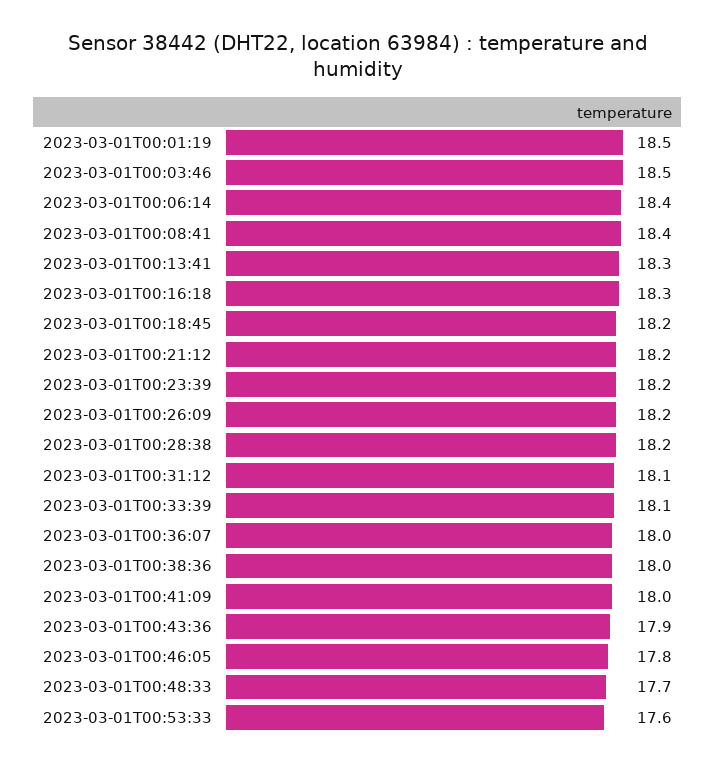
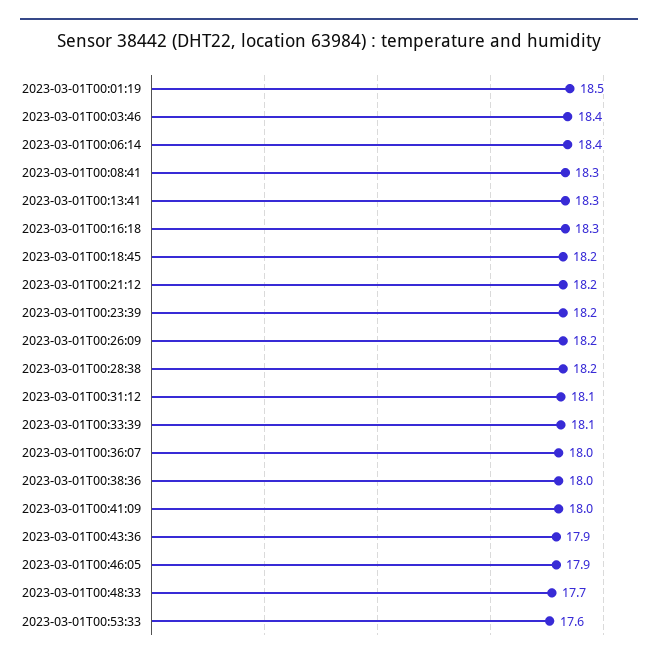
2023-03-01T00:03:46: 18.5 -> 18.4
2023-03-01T00:08:41: 18.4 -> 18.3
2023-03-01T00:46:05: 17.8 -> 17.9

